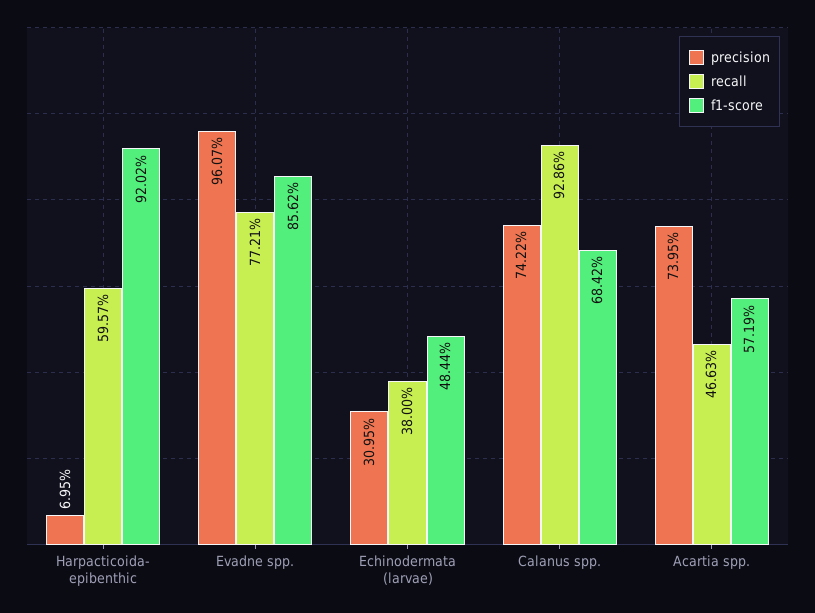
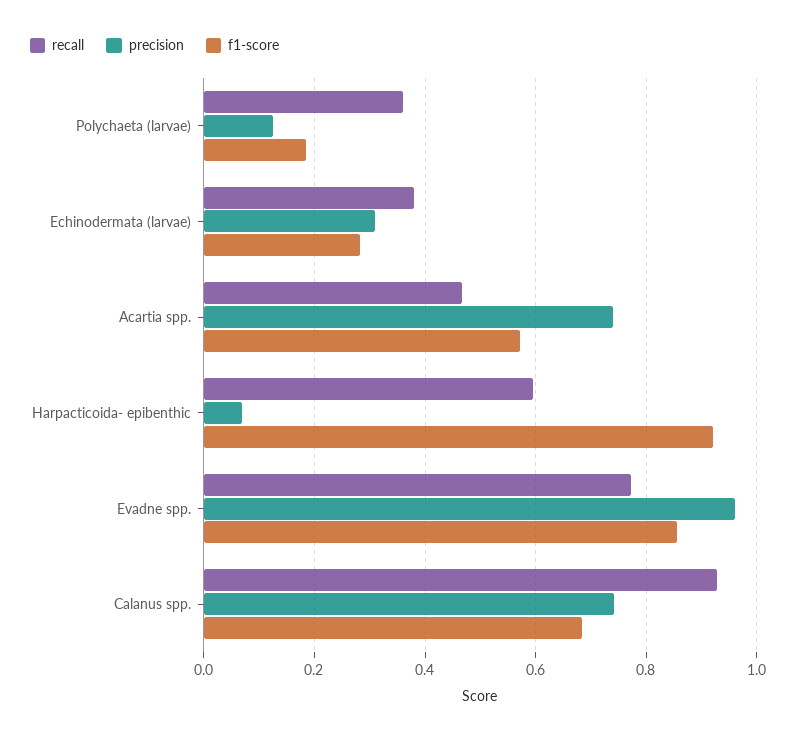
f1-score, Echinodermata (larvae): 0.4844 -> 0.28
recall, Polychaeta (larvae): none -> 0.36
precision, Polychaeta (larvae): none -> 0.12
f1-score, Polychaeta (larvae): none -> 0.18

